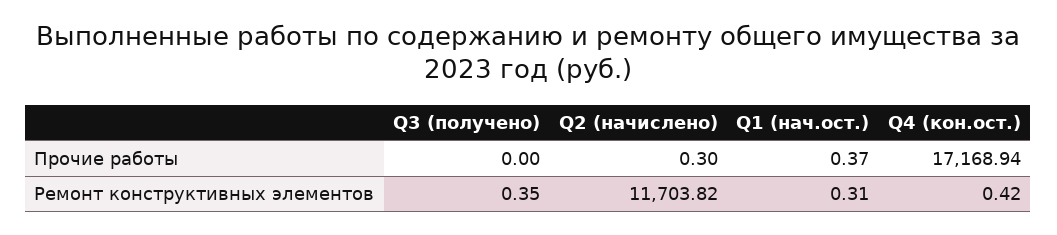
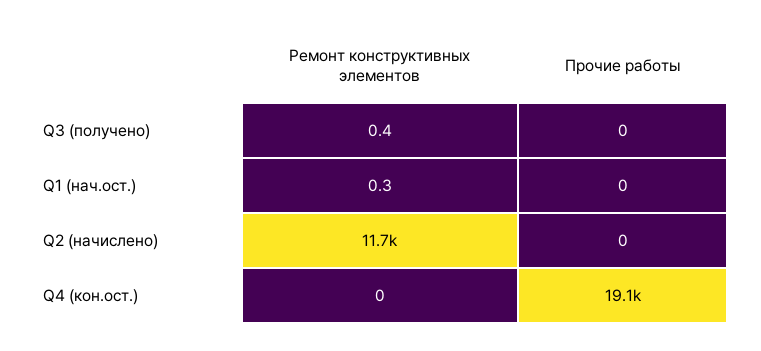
Q2 (начислено), Прочие работы: 0.3 -> 0
Q1 (нач.ост.), Прочие работы: 0.37 -> 0
Q4 (кон.ост.), Прочие работы: 17168.94 -> 19100
Q4 (кон.ост.), Ремонт конструктивных элементов: 0.42 -> 0

